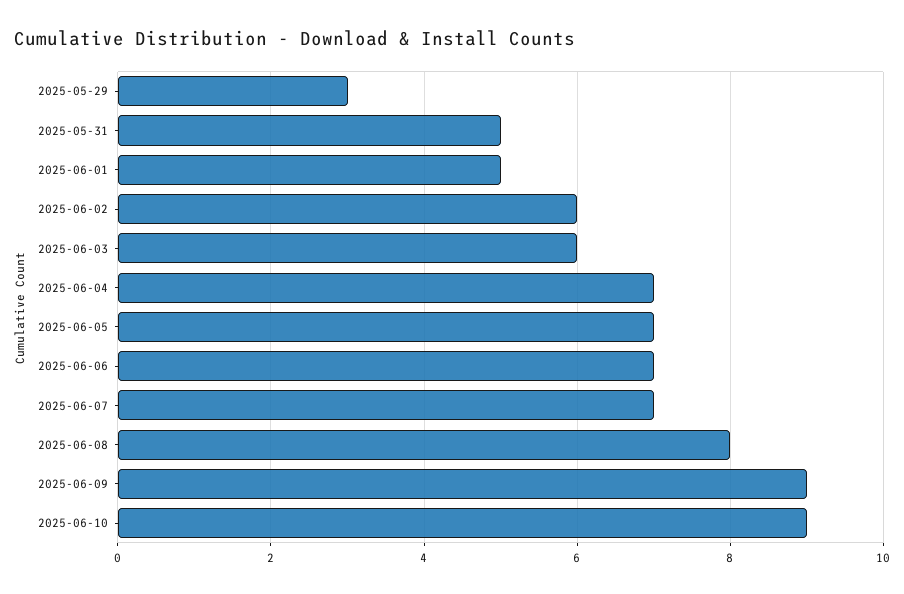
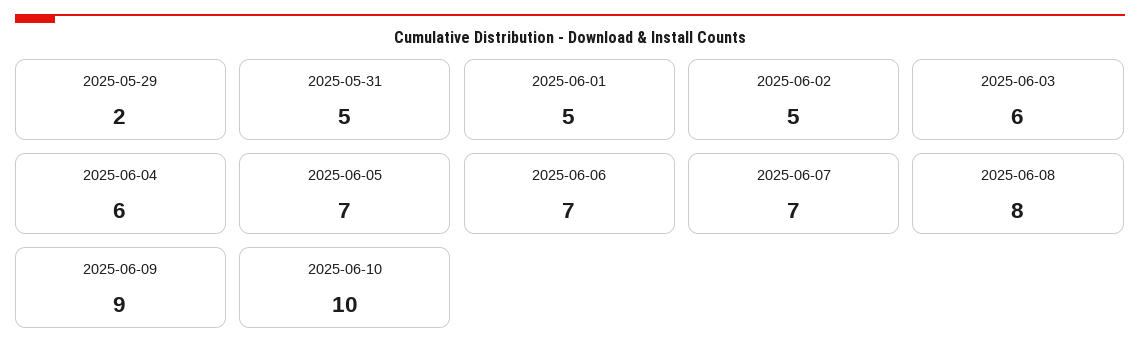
2025-05-29: 3 -> 2
2025-06-02: 6 -> 5
2025-06-04: 7 -> 6
2025-06-10: 9 -> 10

